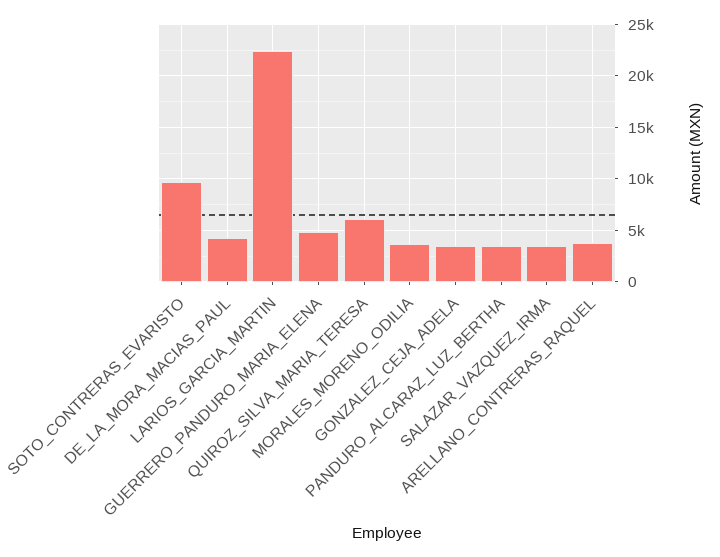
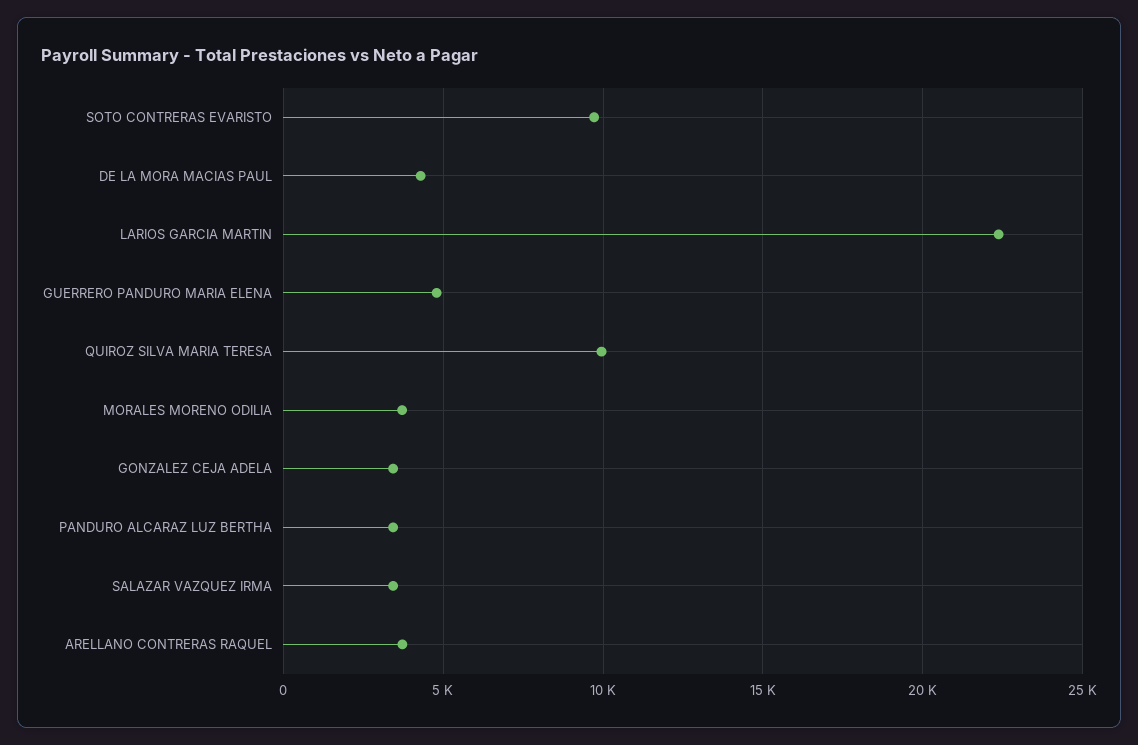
QUIROZ_SILVA_MARIA_TERESA: 6000 -> 10000

